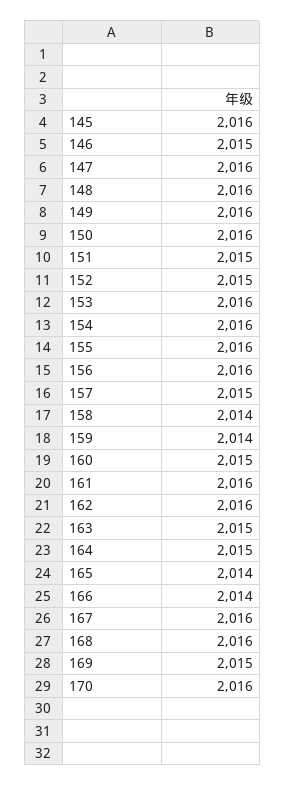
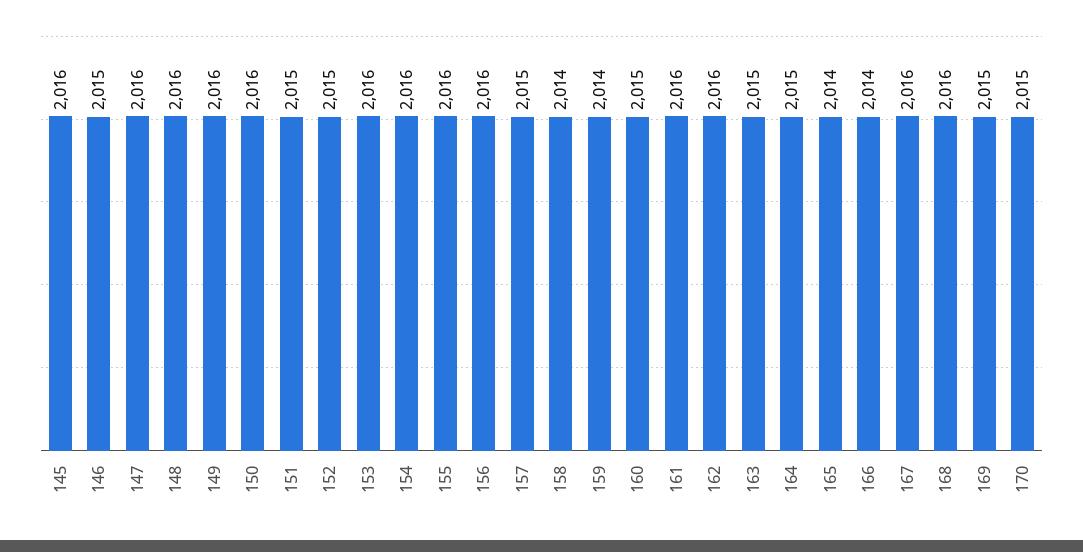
170: 2016 -> 2015

